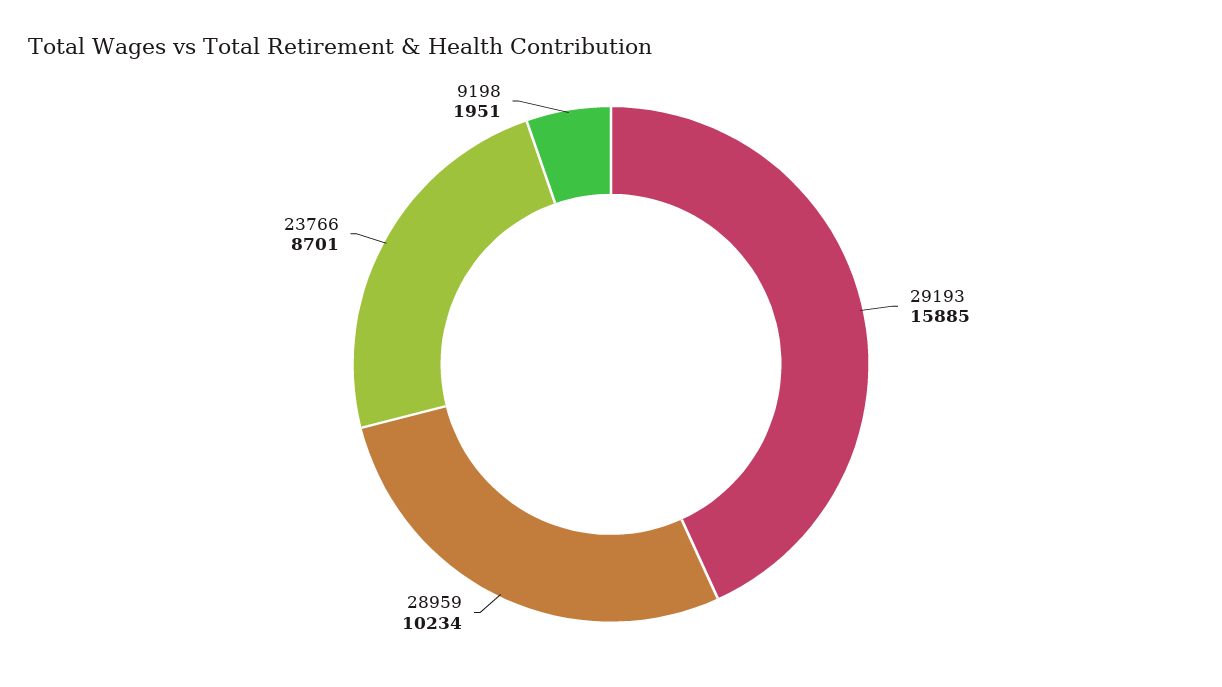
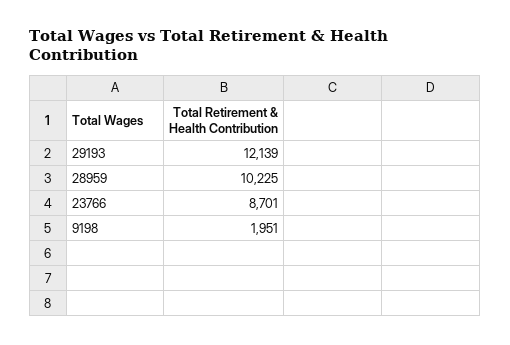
29193: 15885 -> 12139
28959: 10234 -> 10225

